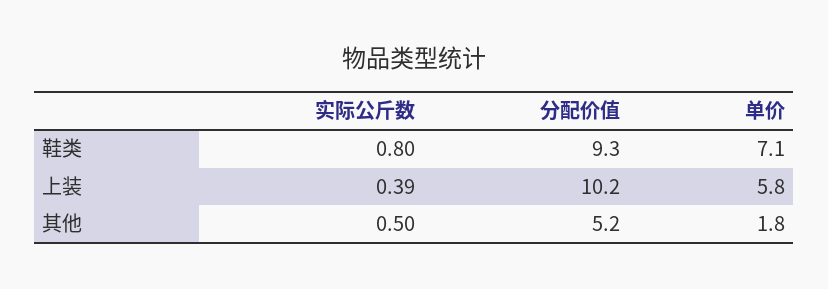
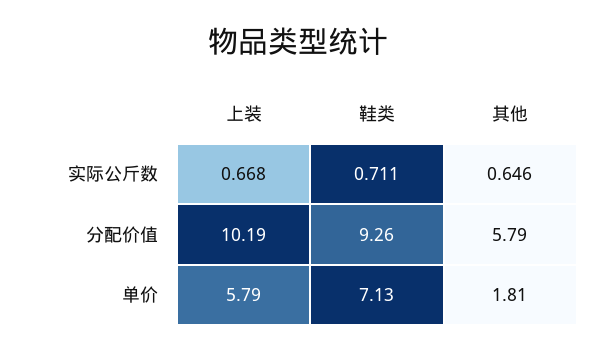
实际公斤数, 鞋类: 0.8 -> 0.711
实际公斤数, 上装: 0.39 -> 0.668
实际公斤数, 其他: 0.5 -> 0.646
分配价值, 其他: 5.2 -> 5.79

